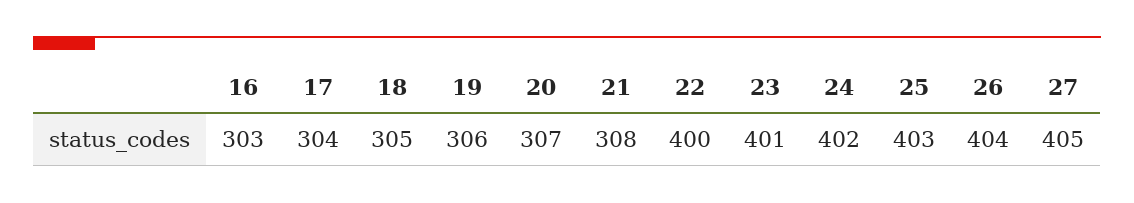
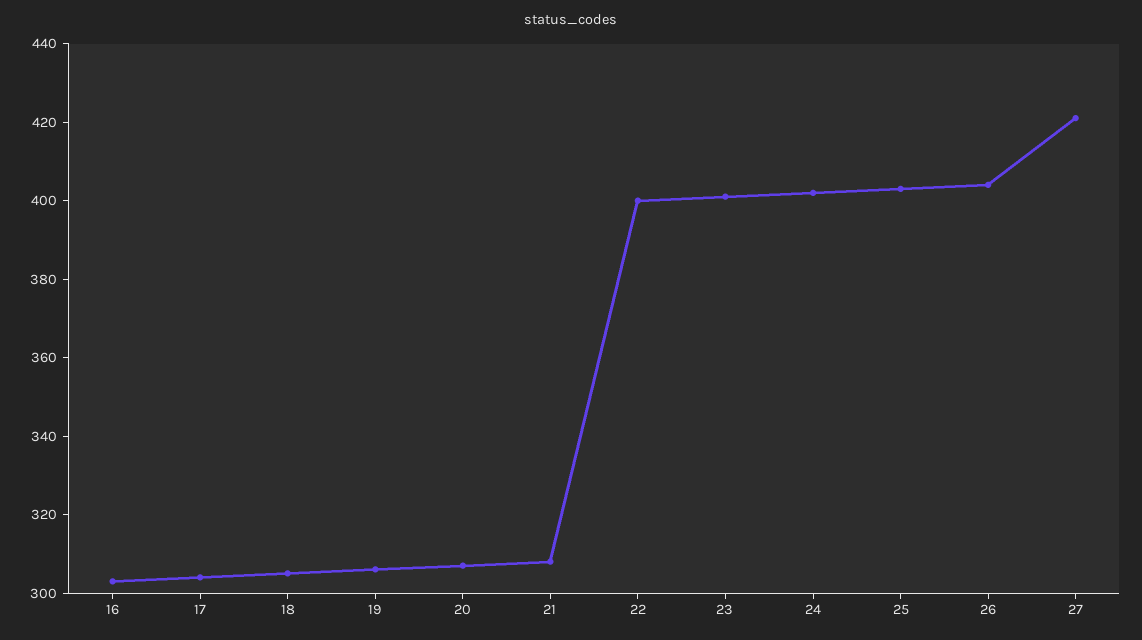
27: 405 -> 420

